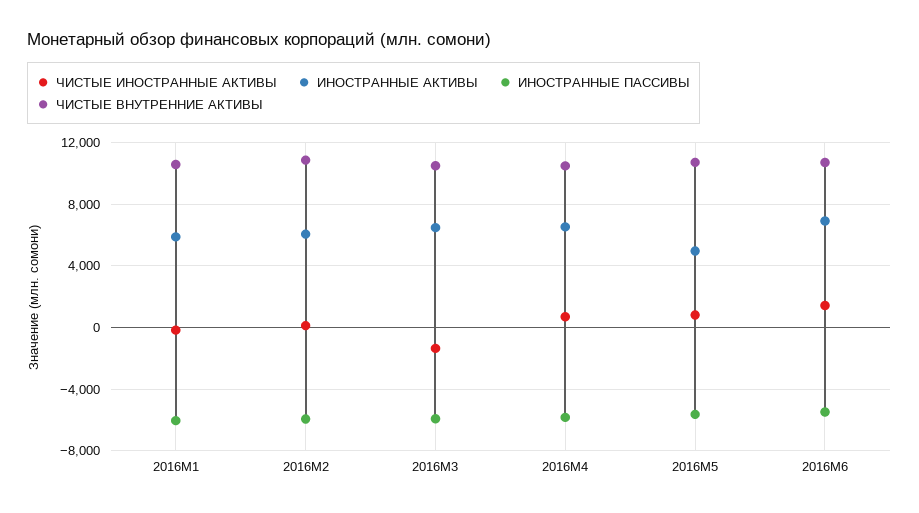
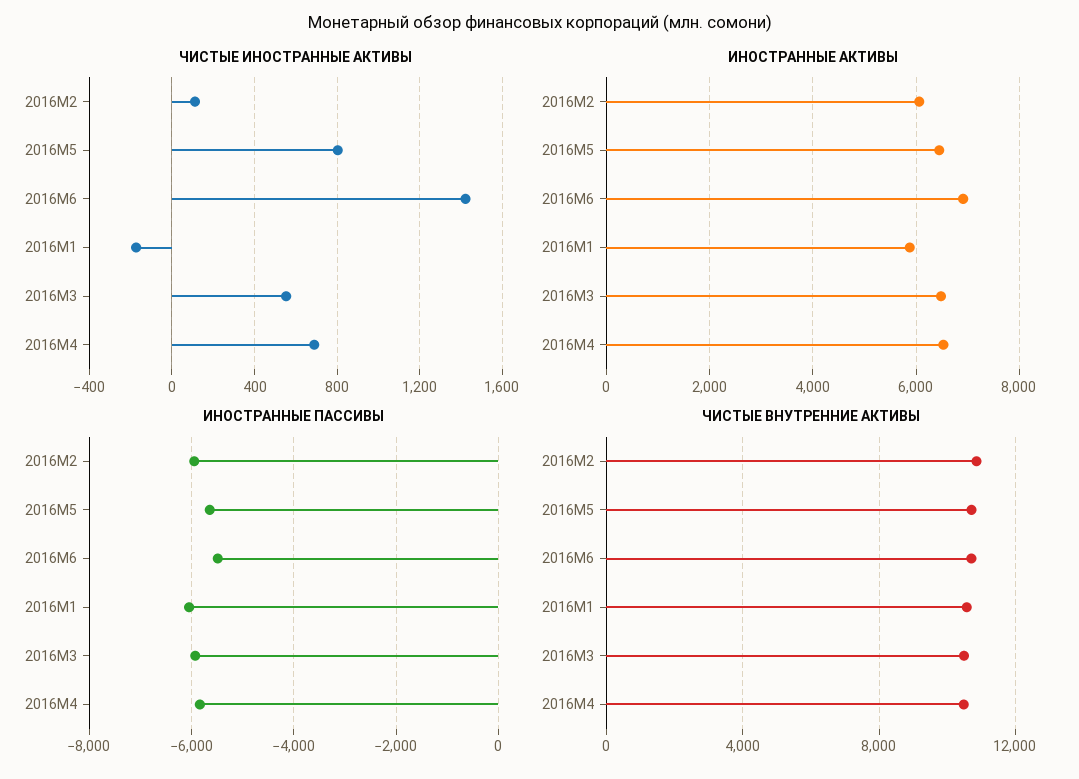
ЧИСТЫЕ ИНОСТРАННЫЕ АКТИВЫ, 2016M3: -1500 -> 550
ИНОСТРАННЫЕ АКТИВЫ, 2016M5: 5000 -> 6400

